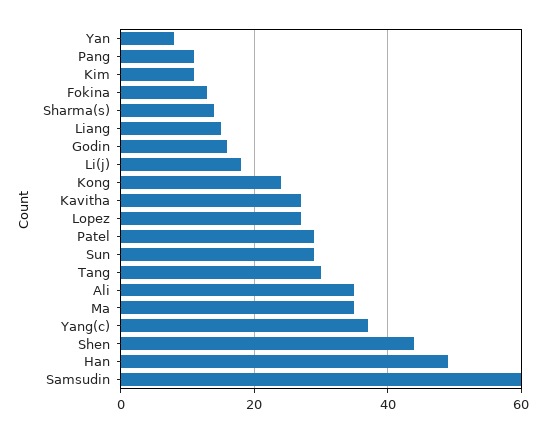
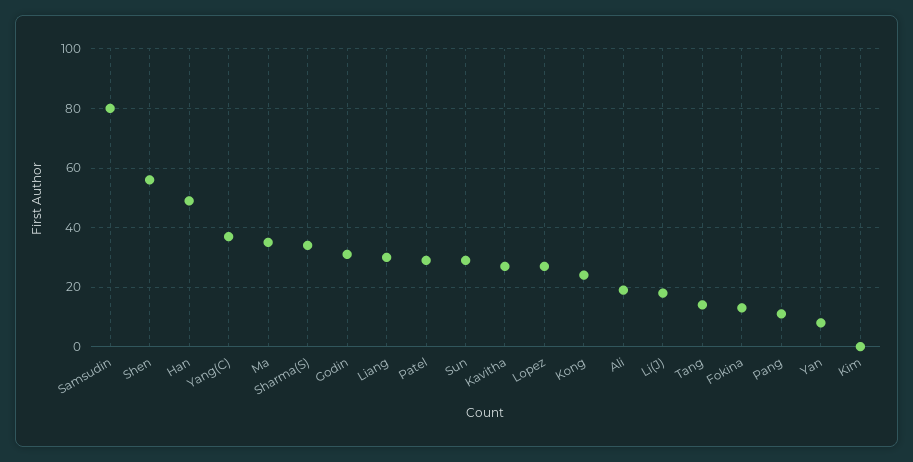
Kim: 10 -> 0
Sharma(s): 15 -> 35
Liang: 15 -> 30
Godin: 15 -> 30
Tang: 30 -> 15
Ali: 35 -> 20
Shen: 45 -> 55
Samsudin: 60 -> 80

